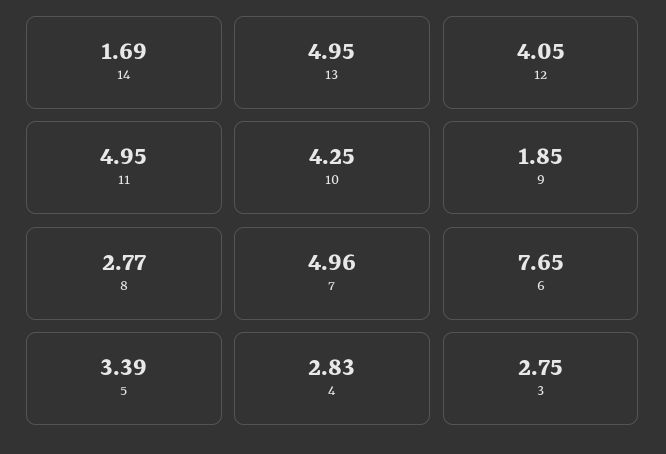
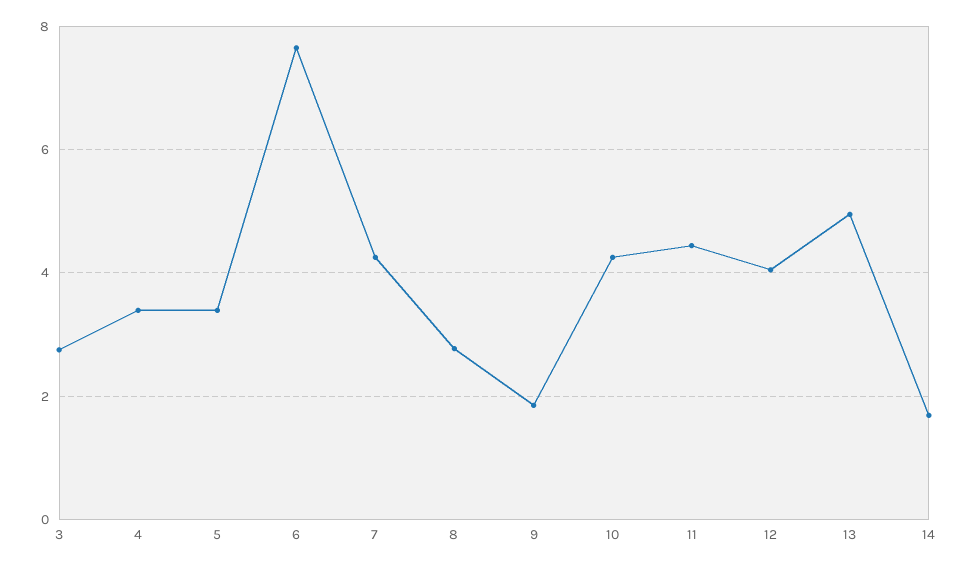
11: 4.95 -> 4.4
7: 4.96 -> 4.2
4: 2.83 -> 3.4

